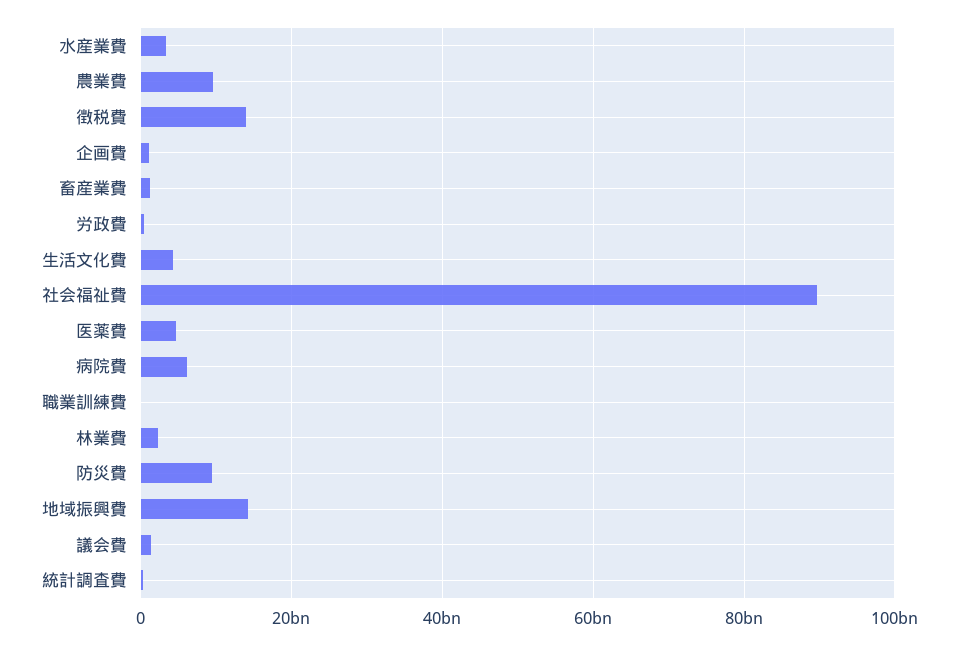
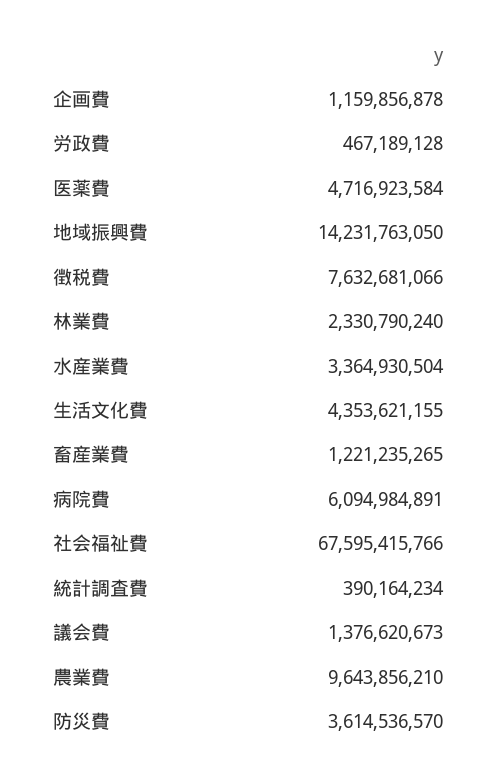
徴税費: 14000000000 -> 7632681066
社会福祉費: 90000000000 -> 67595415766
職業訓練費: 0 -> none
防災費: 10000000000 -> 3614536570

